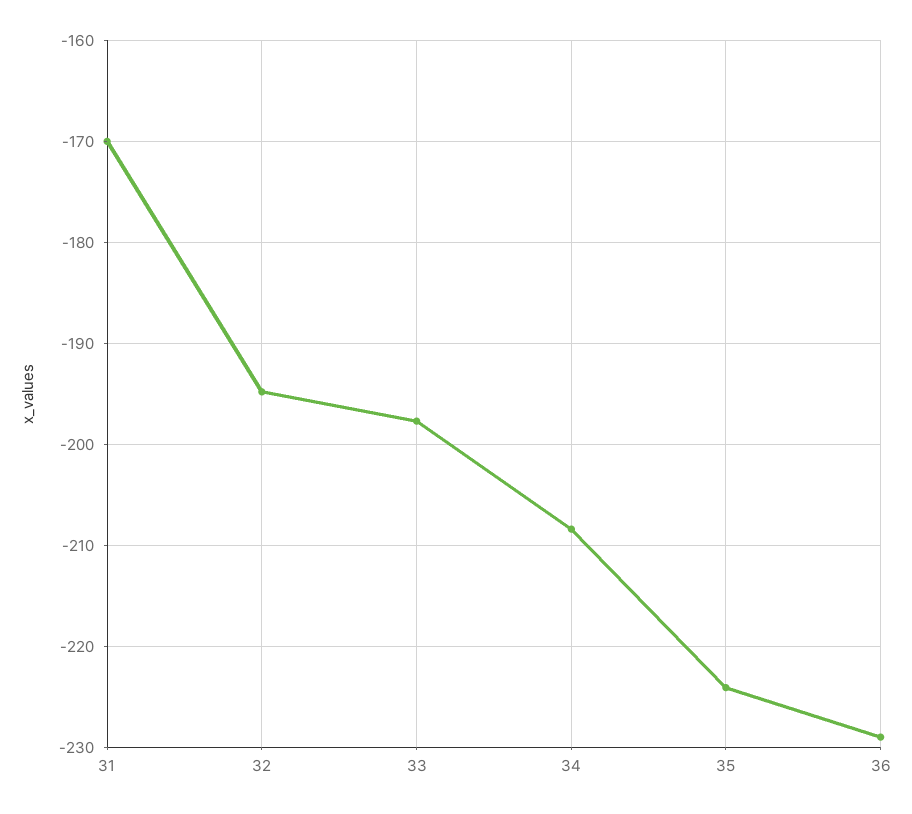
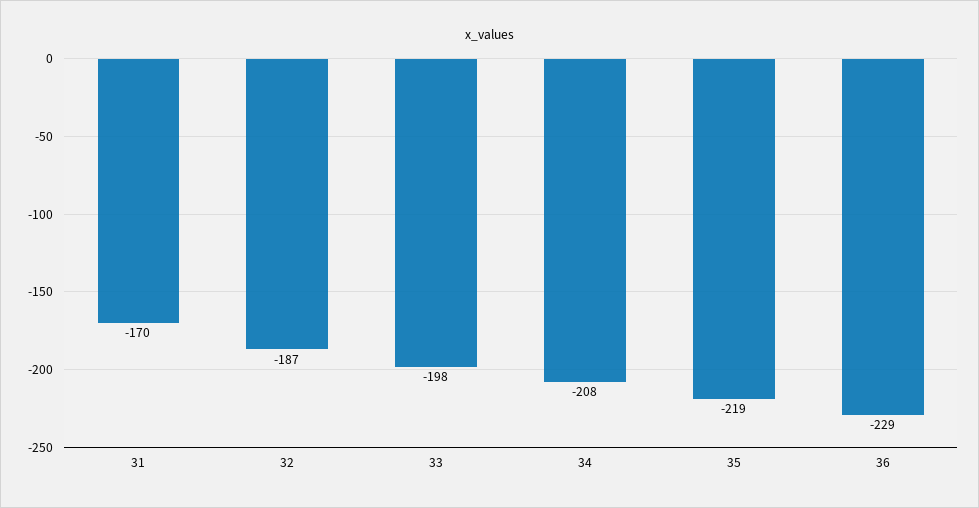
32: -195 -> -187
35: -224 -> -219

